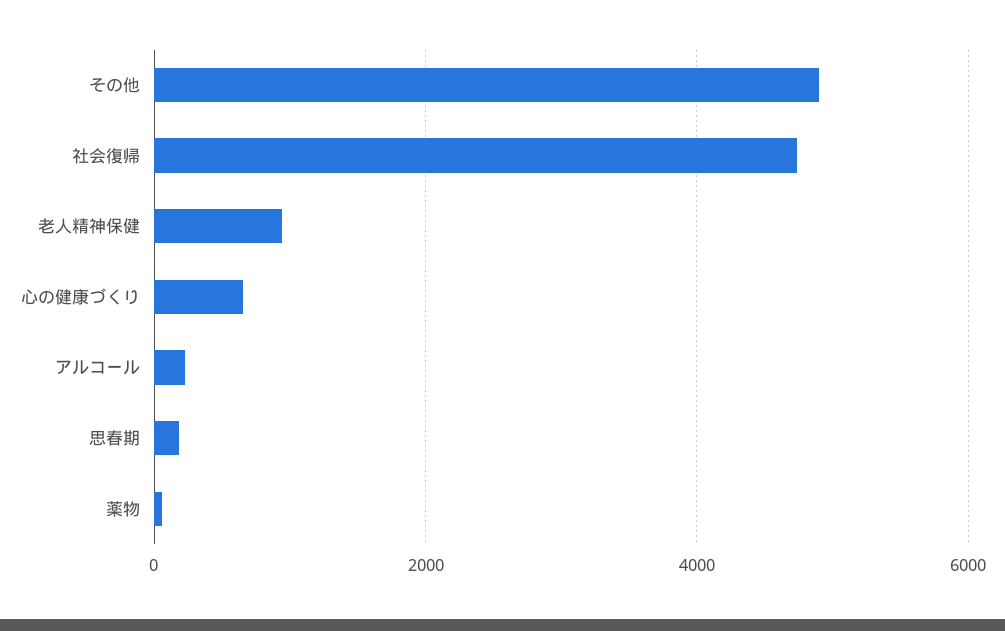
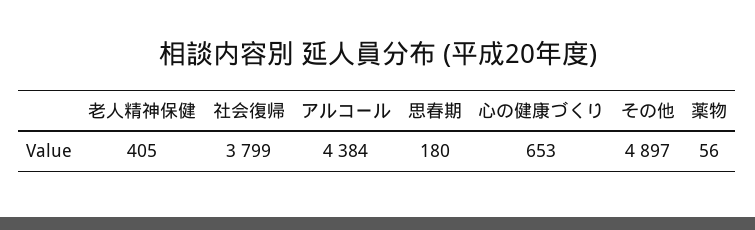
社会復帰: 4800 -> 3799
老人精神保健: 1000 -> 405
アルコール: 200 -> 4384

